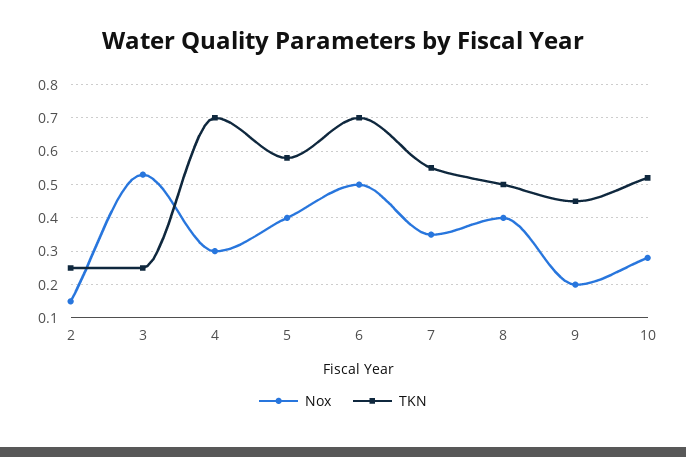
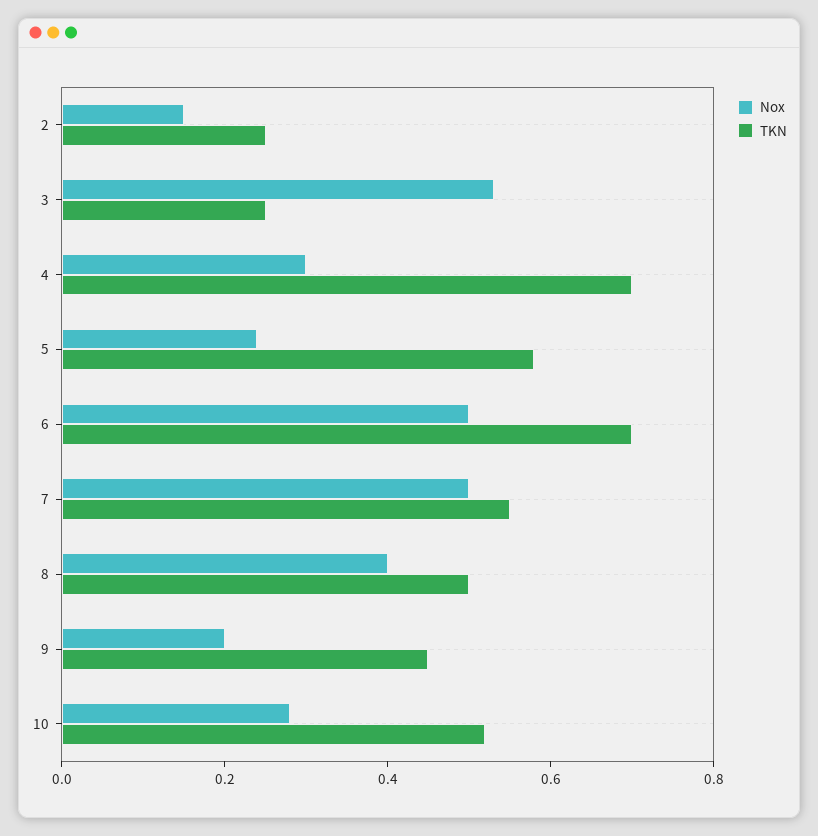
Nox, 5: 0.4 -> 0.25
Nox, 7: 0.35 -> 0.5

